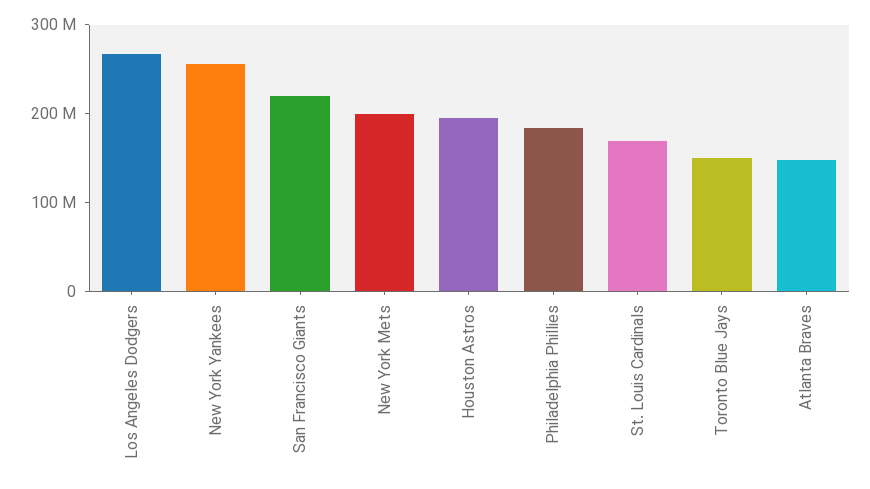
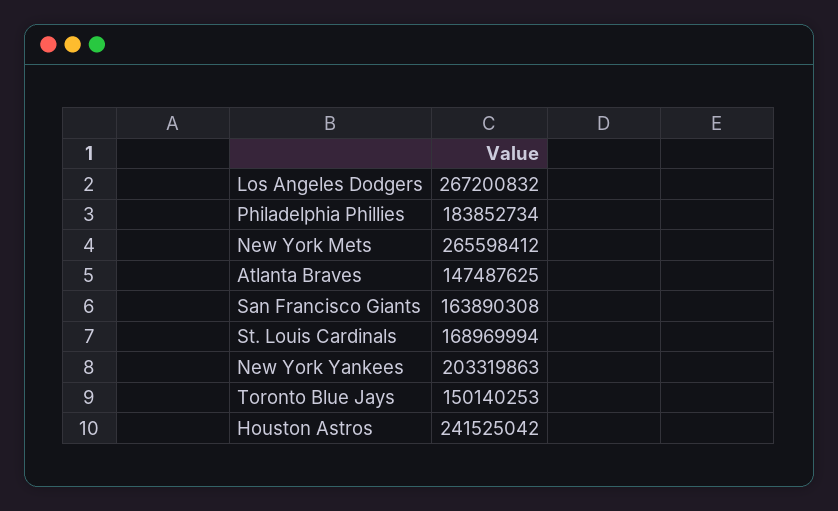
New York Yankees: 260000000 -> 203319863
San Francisco Giants: 220000000 -> 163890308
New York Mets: 200000000 -> 265598412
Houston Astros: 200000000 -> 241525042

